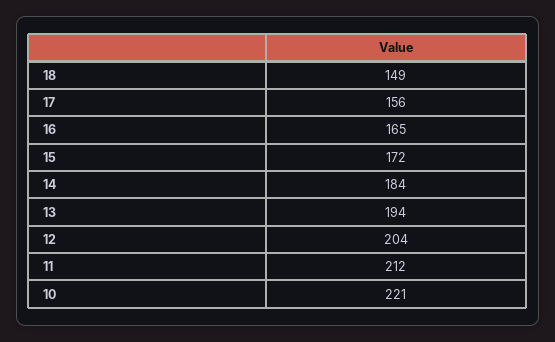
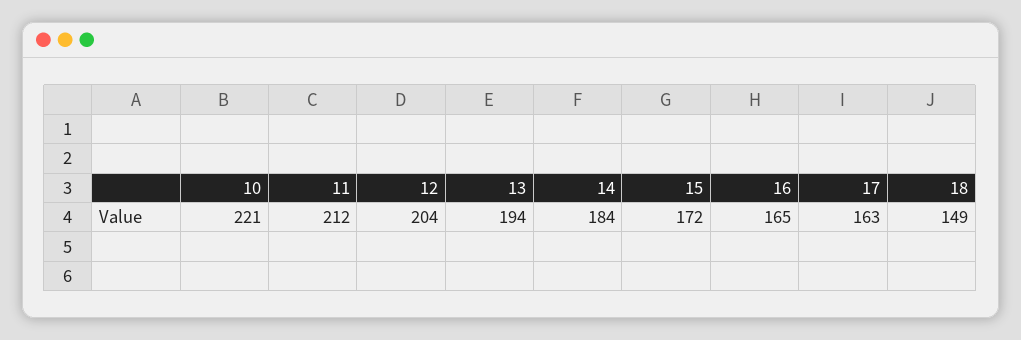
17: 156 -> 163

